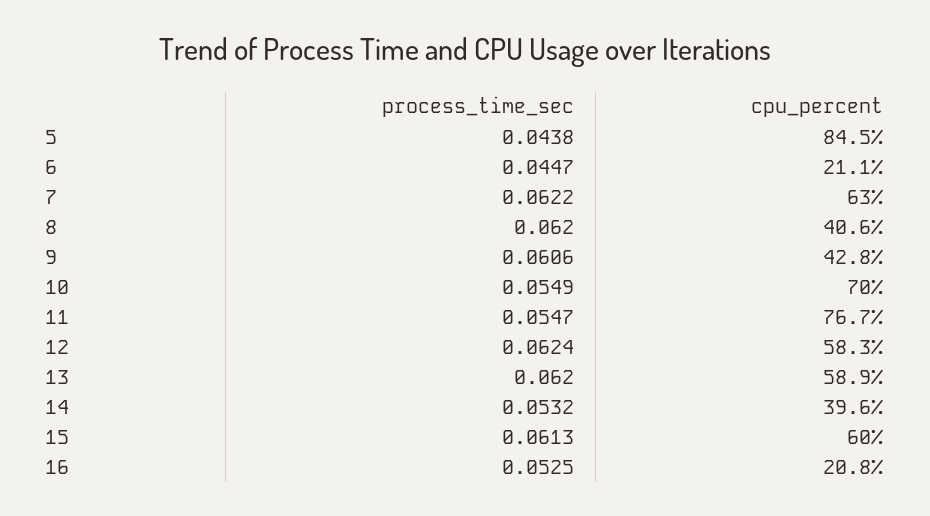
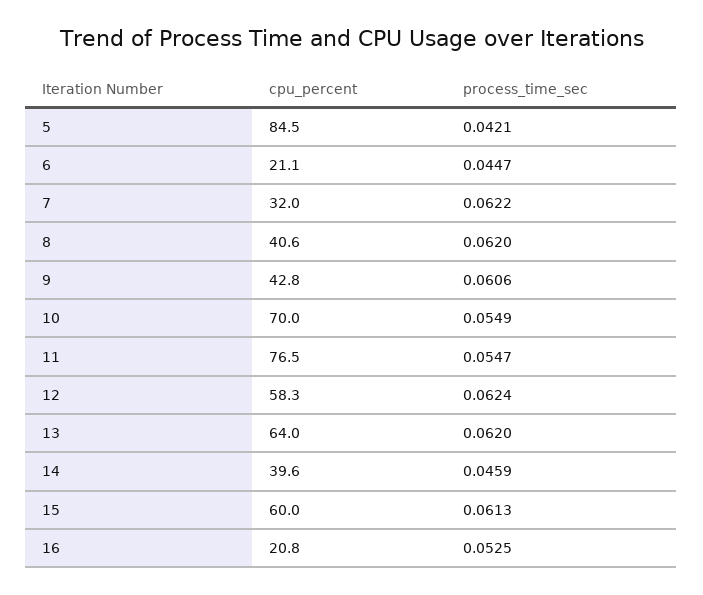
process_time_sec, 5: 0.0438 -> 0.0421
cpu_percent, 7: 63 -> 32
cpu_percent, 11: 76.7 -> 76.5
cpu_percent, 13: 58.9 -> 64
process_time_sec, 14: 0.0532 -> 0.0459

